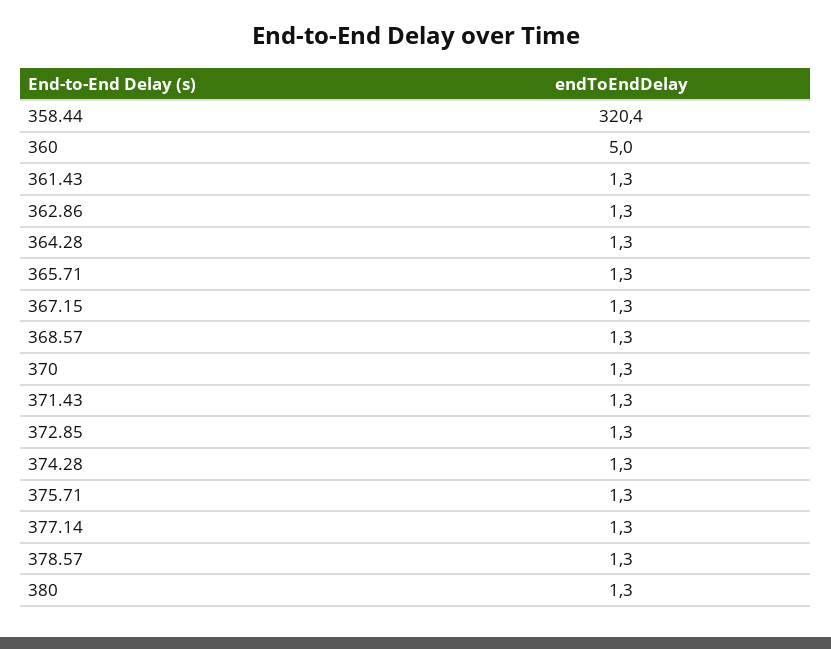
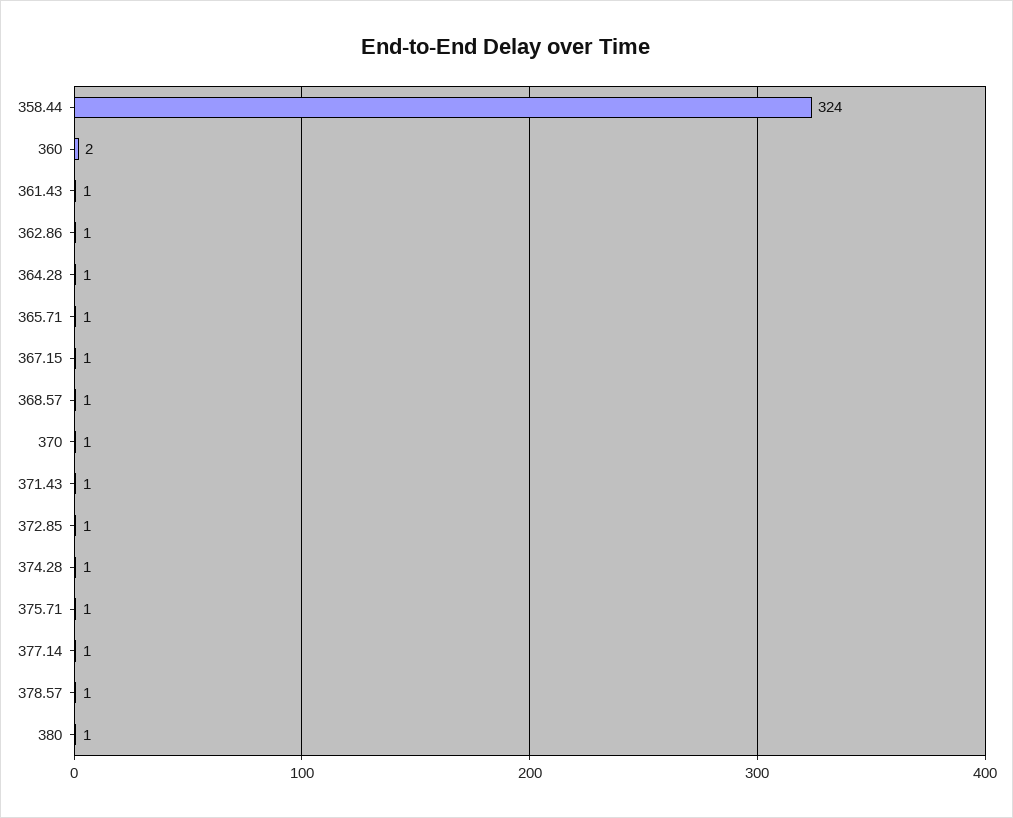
358.44: 320.4 -> 324
360: 5 -> 2

